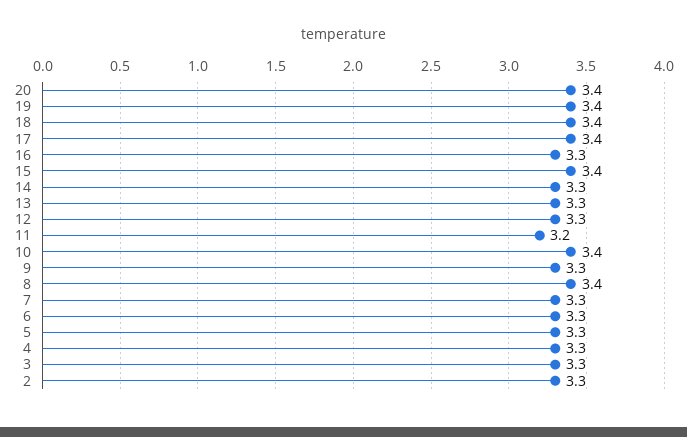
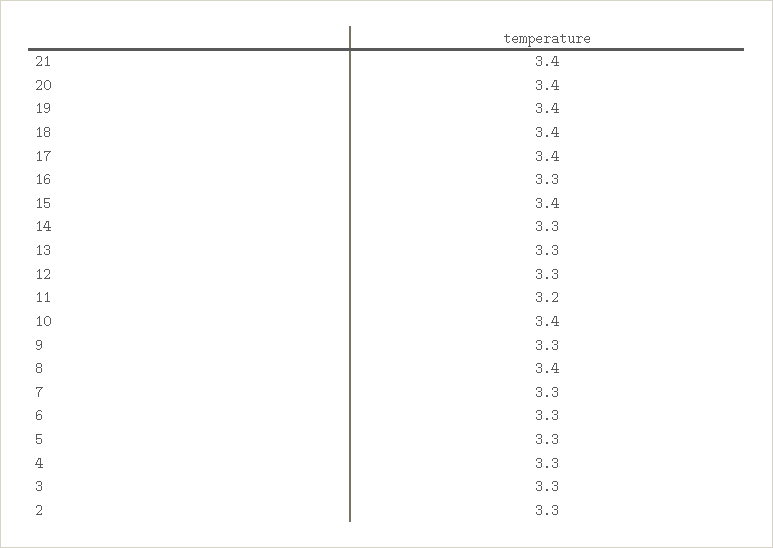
21: none -> 3.4

